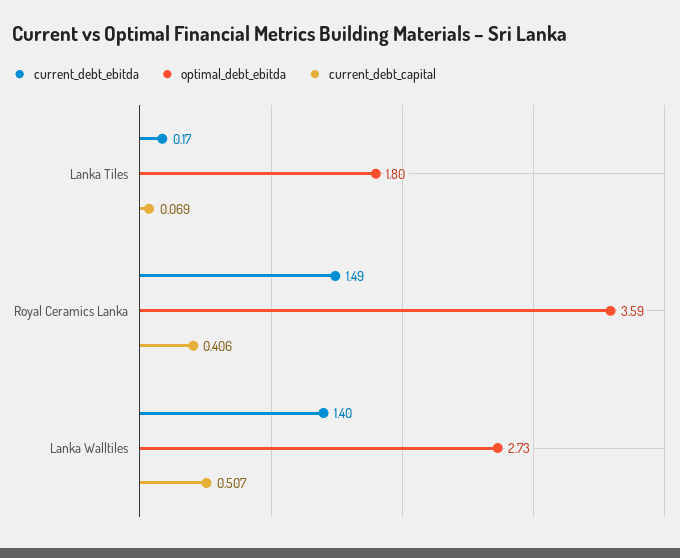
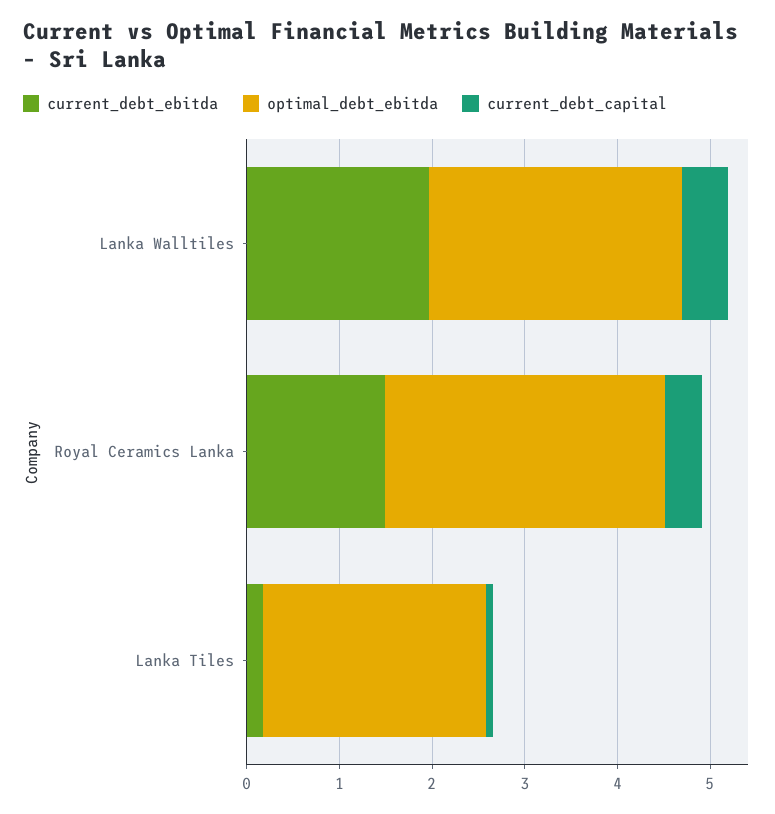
optimal_debt_ebitda, Lanka Tiles: 1.8 -> 2.4
optimal_debt_ebitda, Royal Ceramics Lanka: 3.59 -> 3
current_debt_ebitda, Lanka Walltiles: 1.4 -> 2

